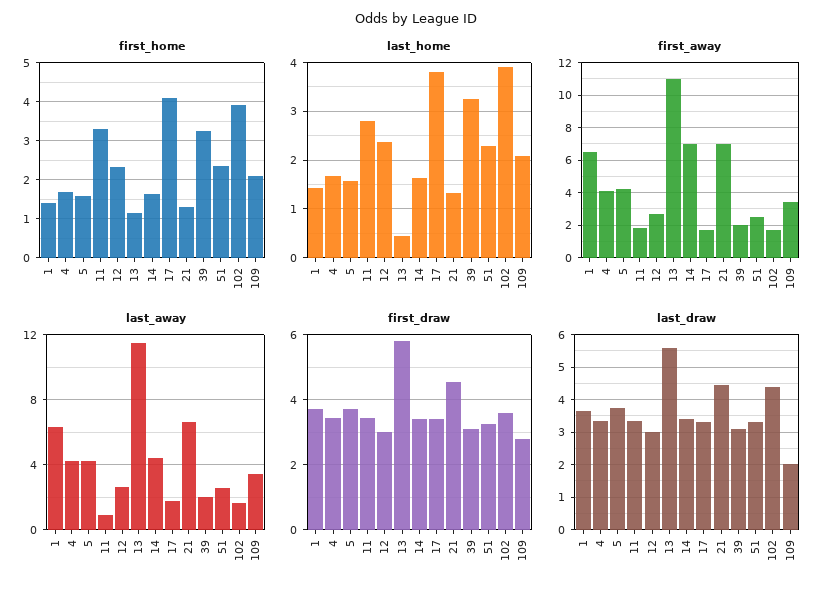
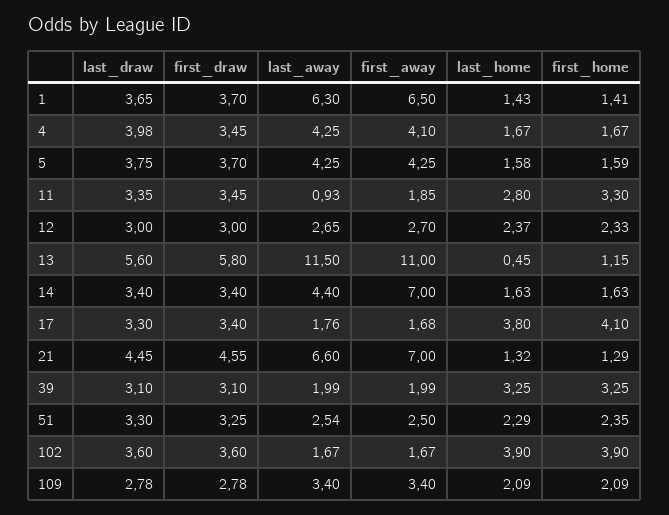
last_draw, 4: 3.4 -> 3.98
last_draw, 102: 4.4 -> 3.6
last_draw, 109: 2 -> 2.78

